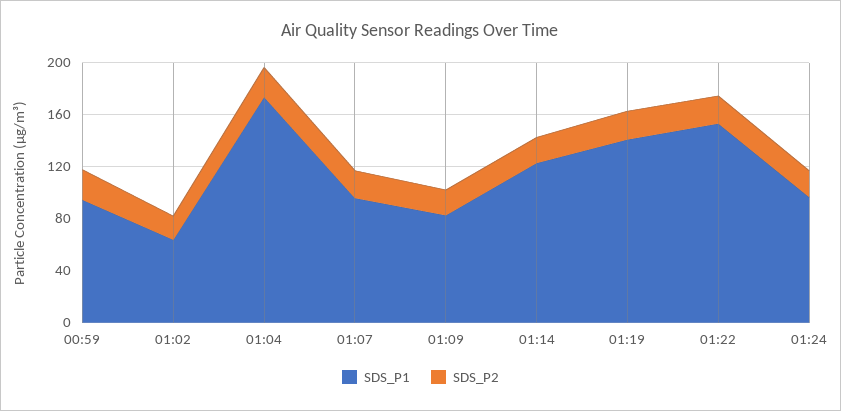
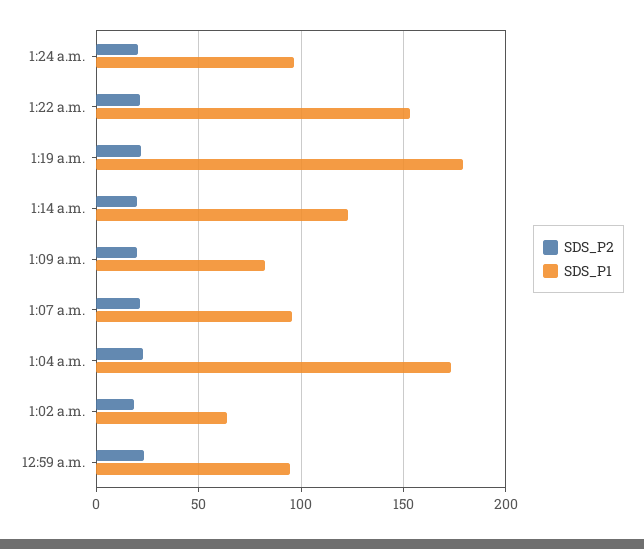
SDS_P1, 01:19: 140 -> 180

